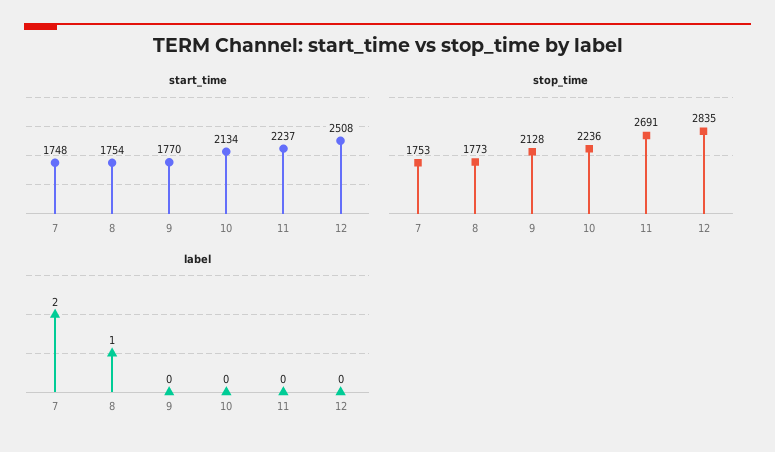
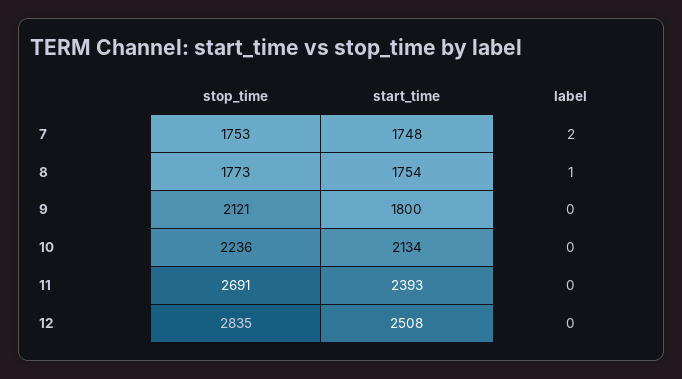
start_time, 9: 1770 -> 1800
start_time, 11: 2237 -> 2393
stop_time, 9: 2128 -> 2121

